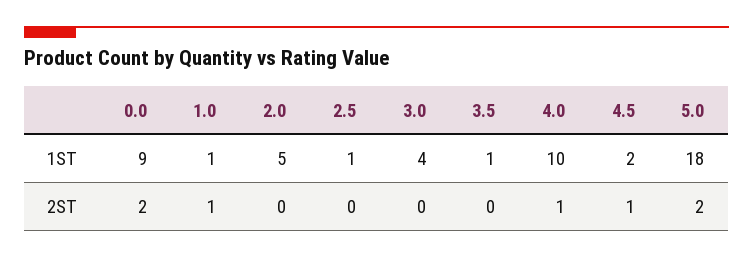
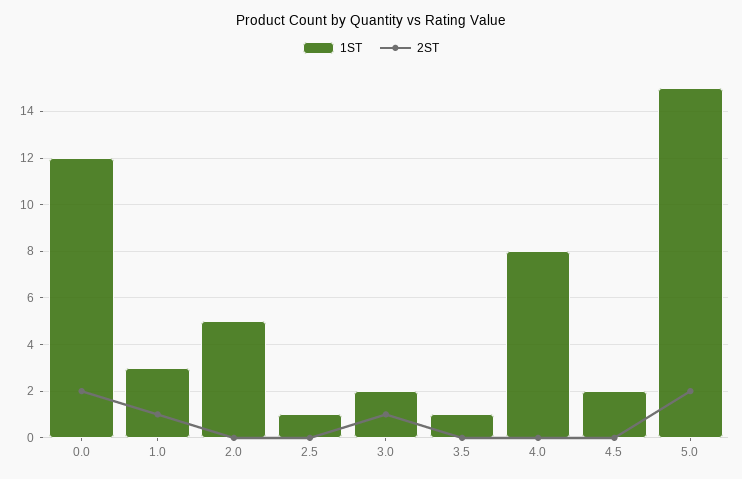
1ST, 0.0: 9 -> 12
1ST, 1.0: 1 -> 3
1ST, 3.0: 4 -> 2
1ST, 4.0: 10 -> 8
1ST, 5.0: 18 -> 15
2ST, 3.0: 0 -> 1
2ST, 4.0: 1 -> 0
2ST, 4.5: 1 -> 0

